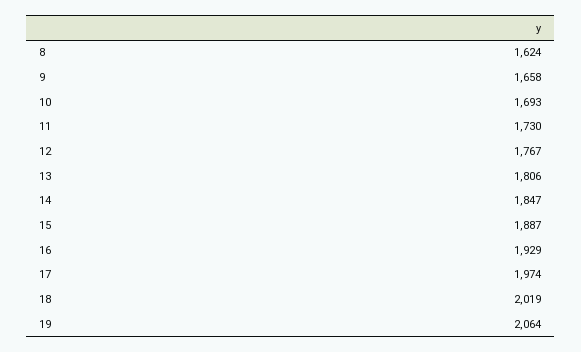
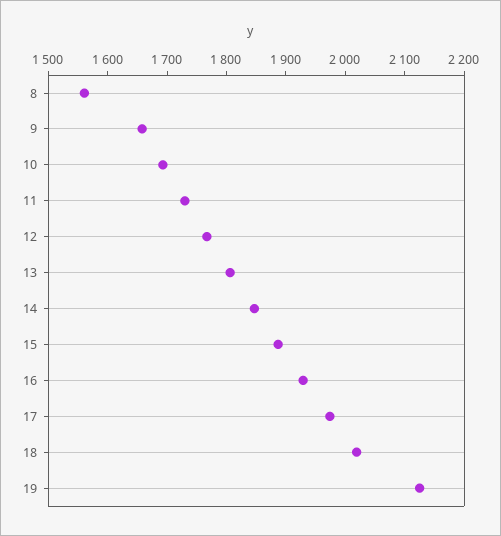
8: 1624 -> 1560
19: 2064 -> 2120

